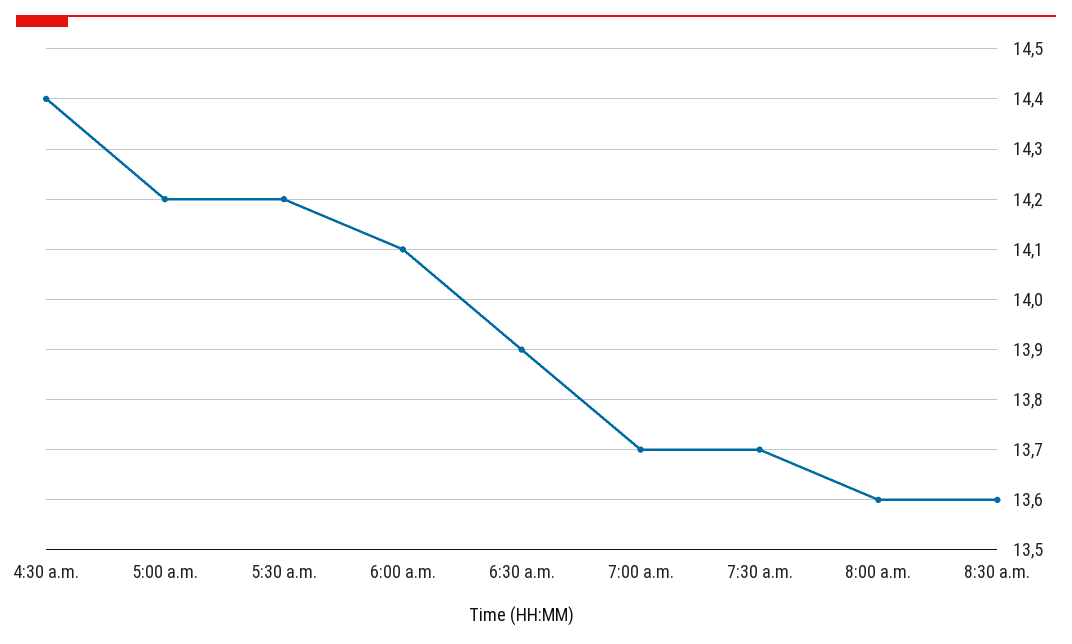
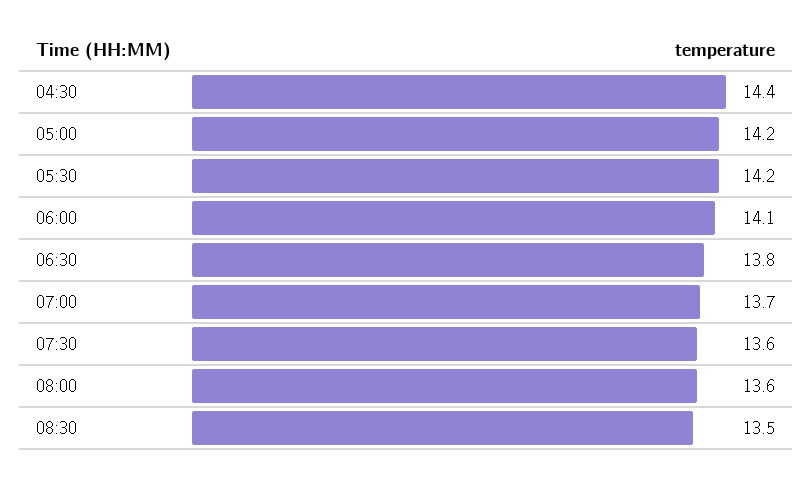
6:30 a.m.: 13.9 -> 13.8
7:30 a.m.: 13.7 -> 13.6
8:30 a.m.: 13.6 -> 13.5

